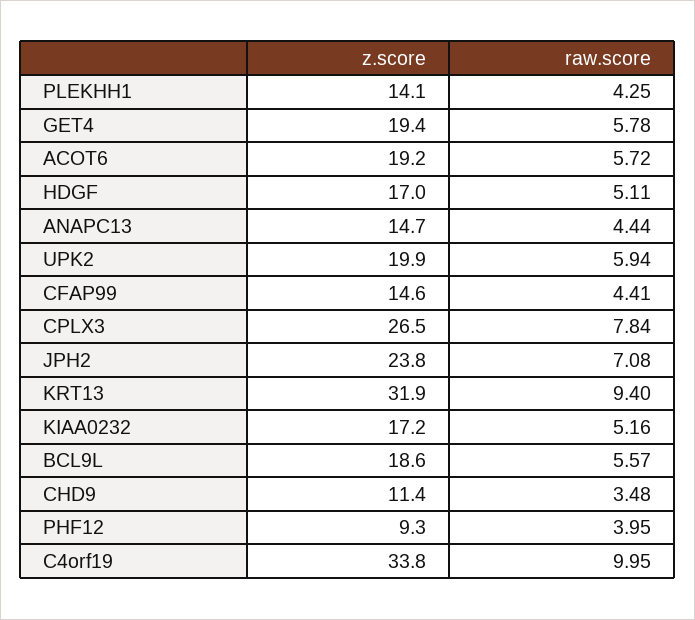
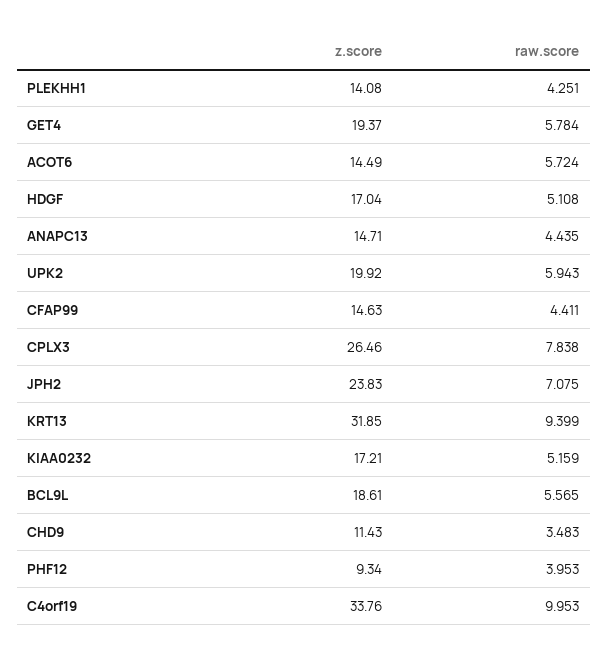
z.score, ACOT6: 19.2 -> 14.49

